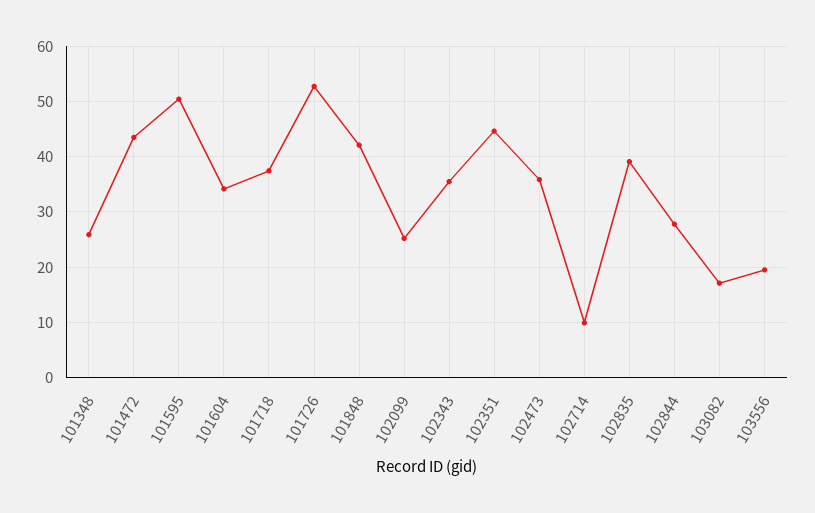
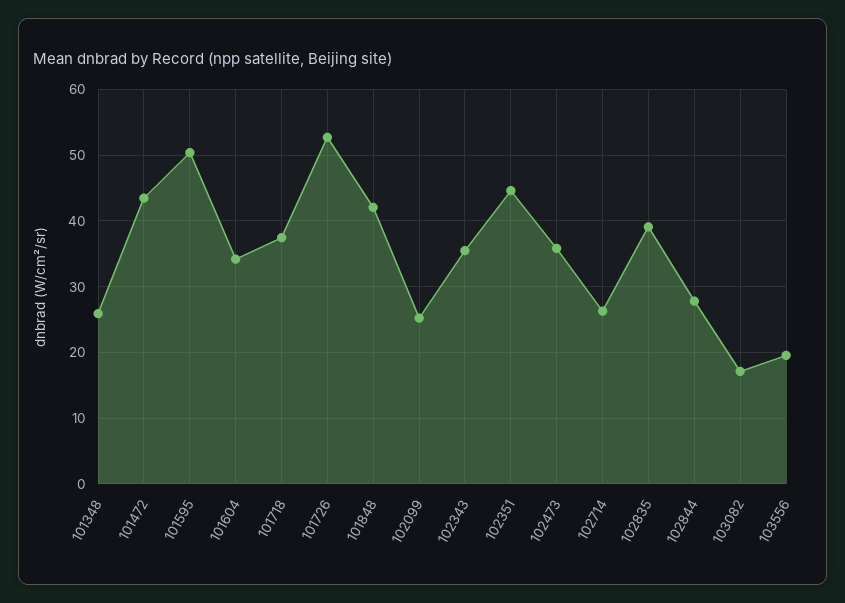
102714: 10 -> 26

